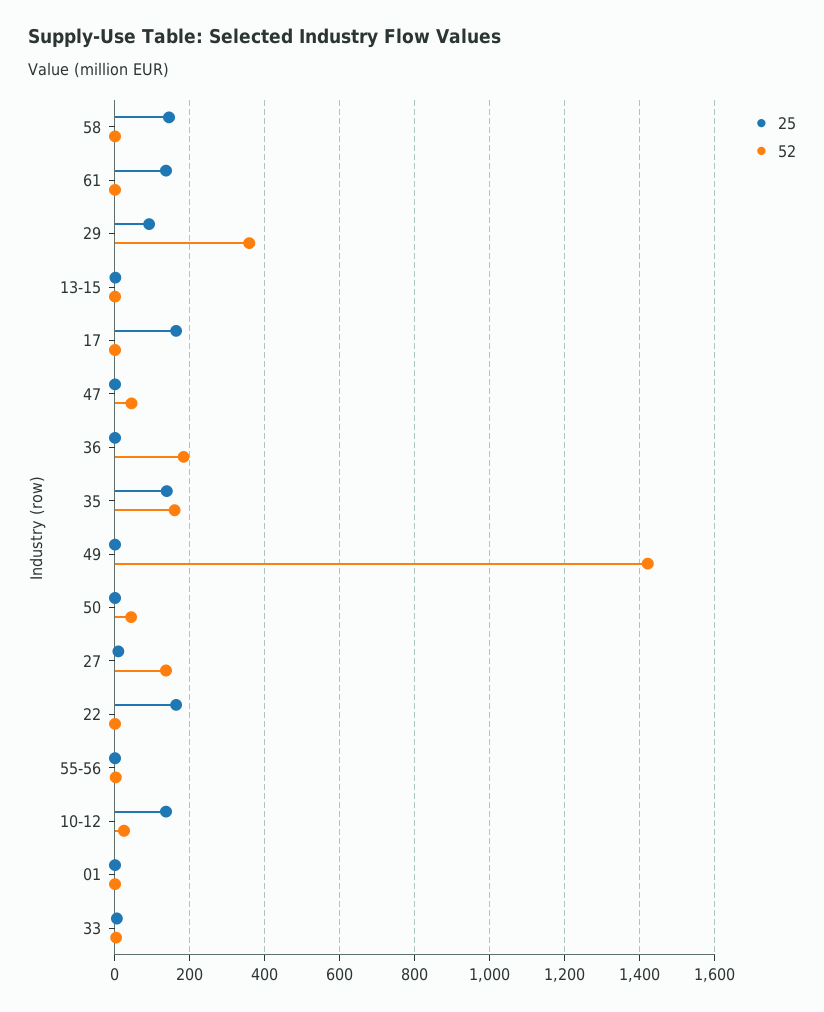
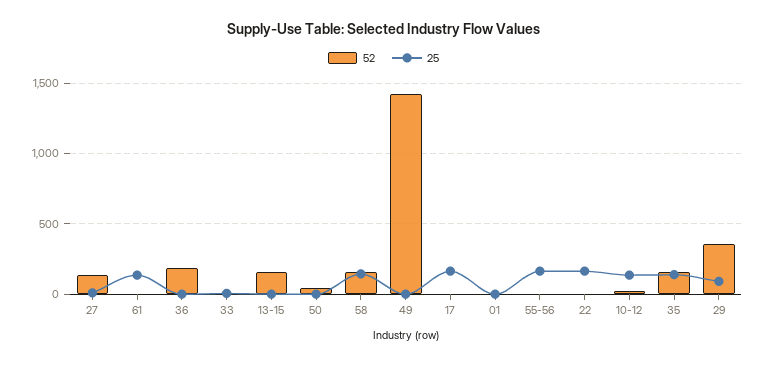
52, 58: 0 -> 150
52, 13-15: 0 -> 150
25, 47: 0 -> none
52, 47: 40 -> none
25, 55-56: 0 -> 150

